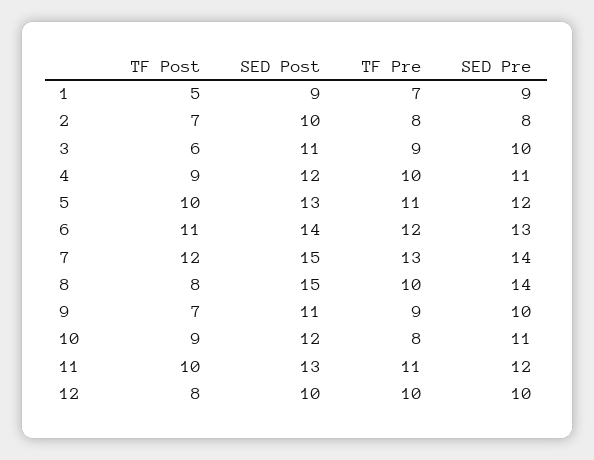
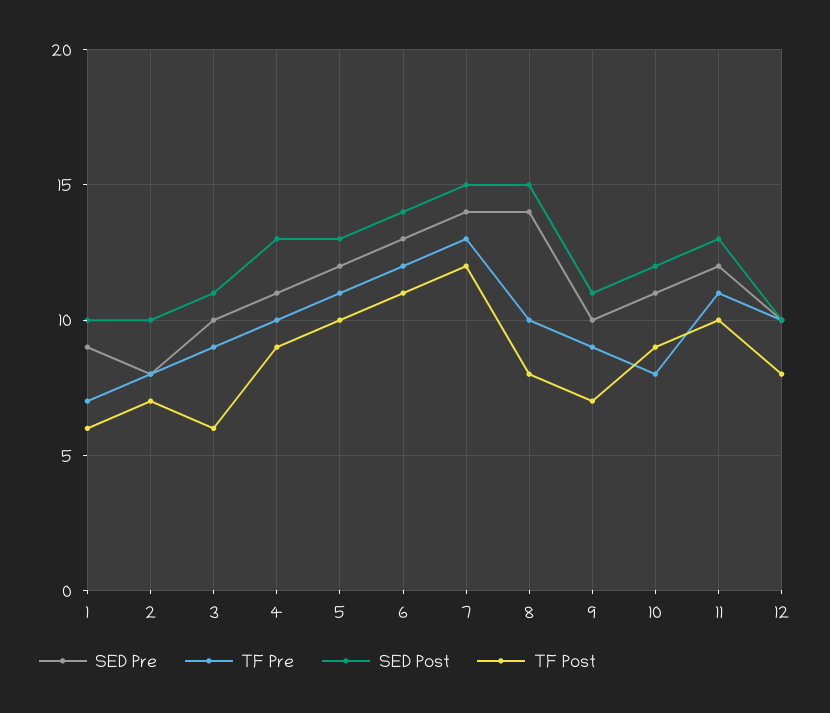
TF Post, 1: 5 -> 6
SED Post, 1: 9 -> 10
SED Post, 4: 12 -> 13

